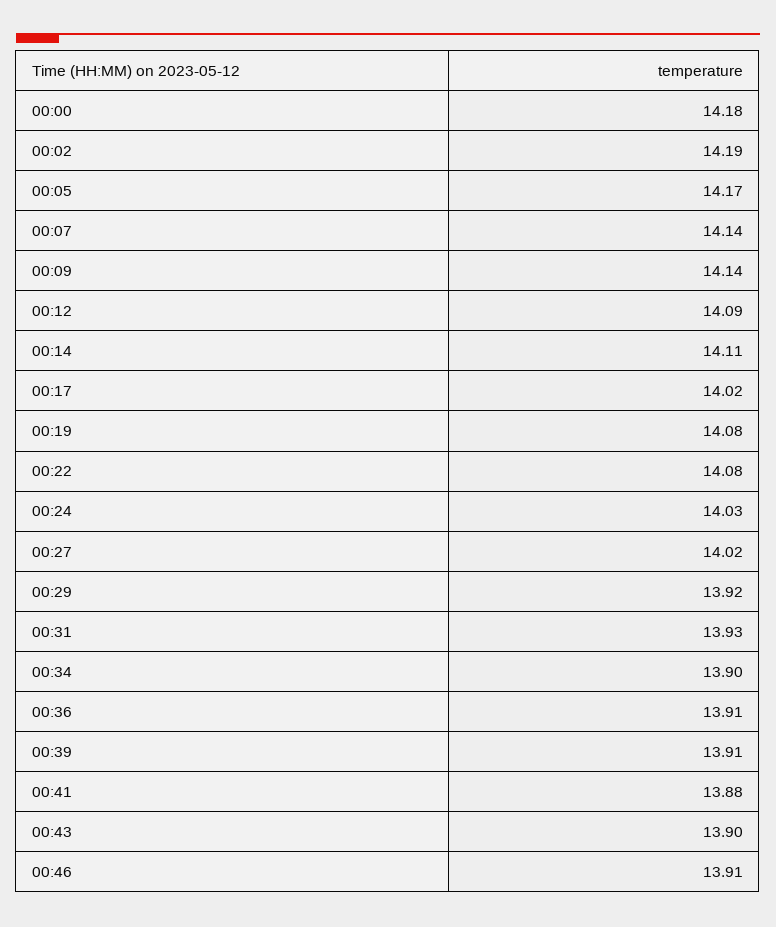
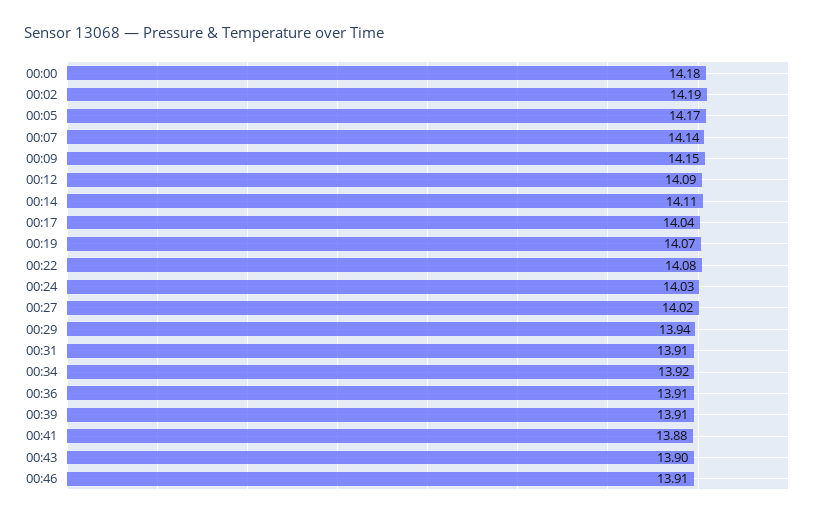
00:09: 14.14 -> 14.15
00:17: 14.02 -> 14.04
00:19: 14.08 -> 14.07
00:29: 13.92 -> 13.94
00:31: 13.93 -> 13.91
00:34: 13.9 -> 13.92

